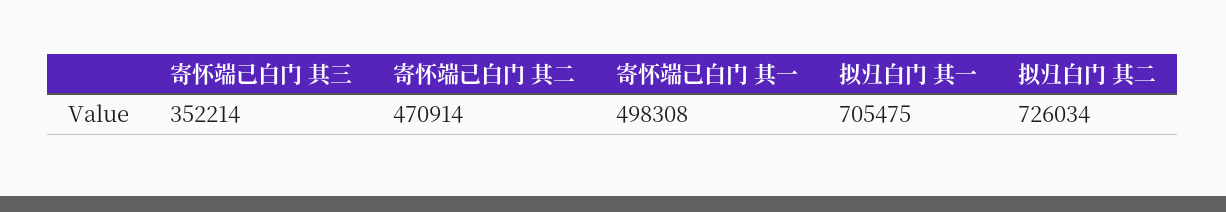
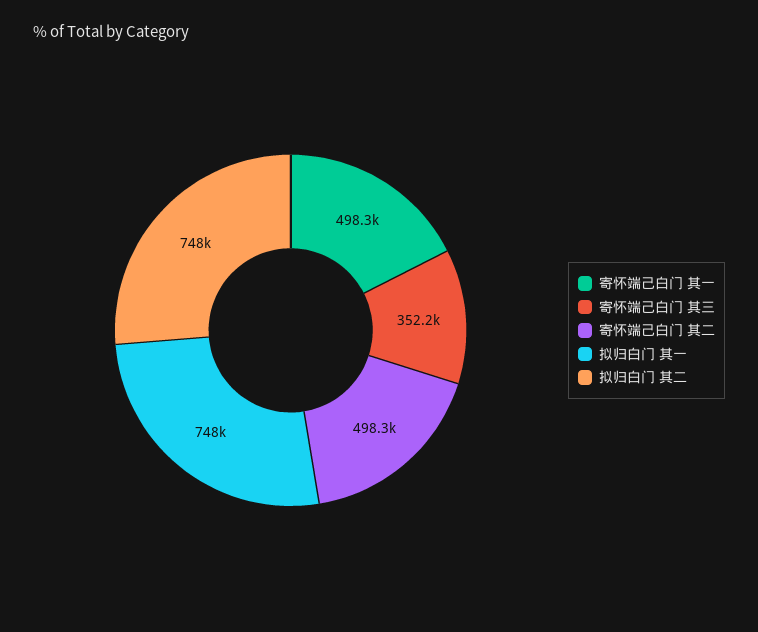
寄怀端己白门 其二: 470914 -> 498300
拟归白门 其一: 705475 -> 748000
拟归白门 其二: 726034 -> 748000

